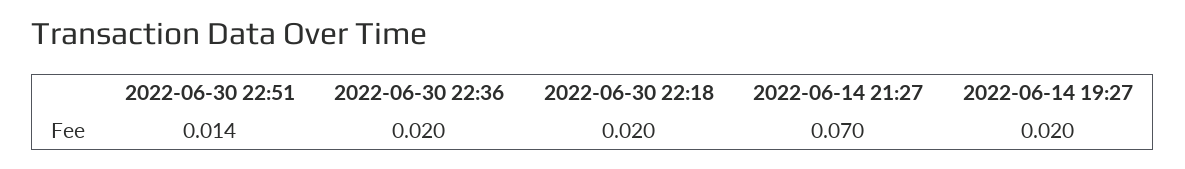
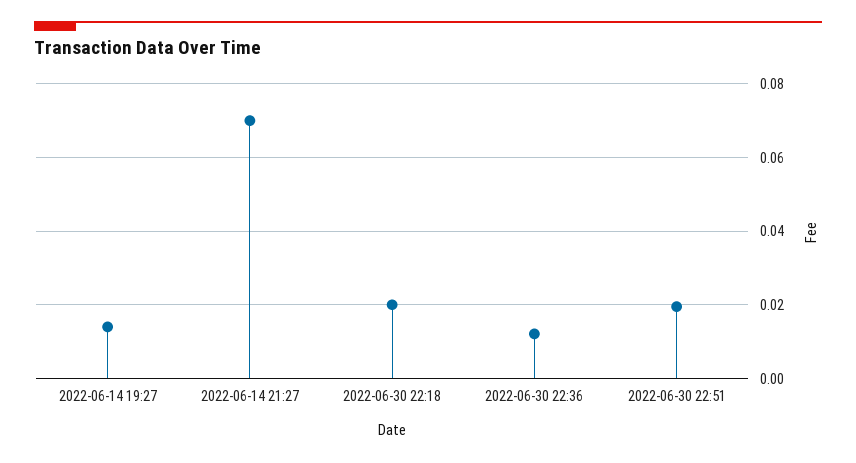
2022-06-30 22:51: 0.014 -> 0.02
2022-06-30 22:36: 0.02 -> 0.012
2022-06-14 19:27: 0.02 -> 0.014

